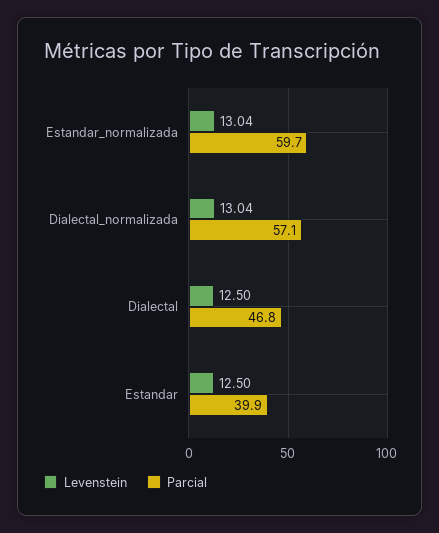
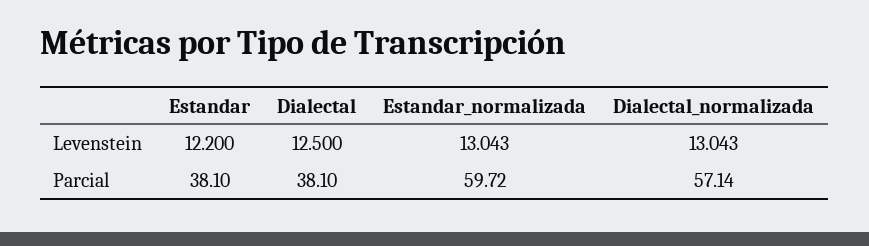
Parcial, Dialectal: 46.8 -> 38.1
Levenstein, Estandar: 12.5 -> 12.2
Parcial, Estandar: 39.9 -> 38.1

